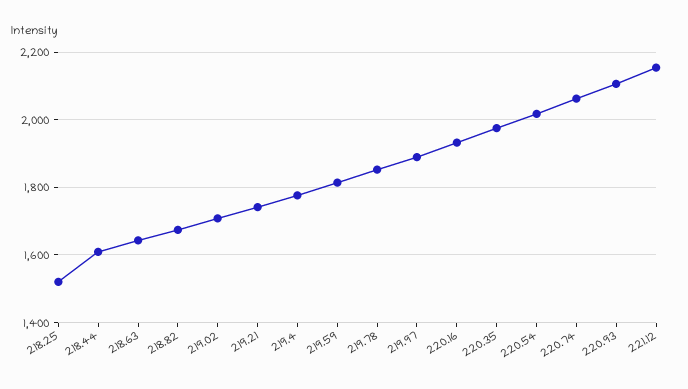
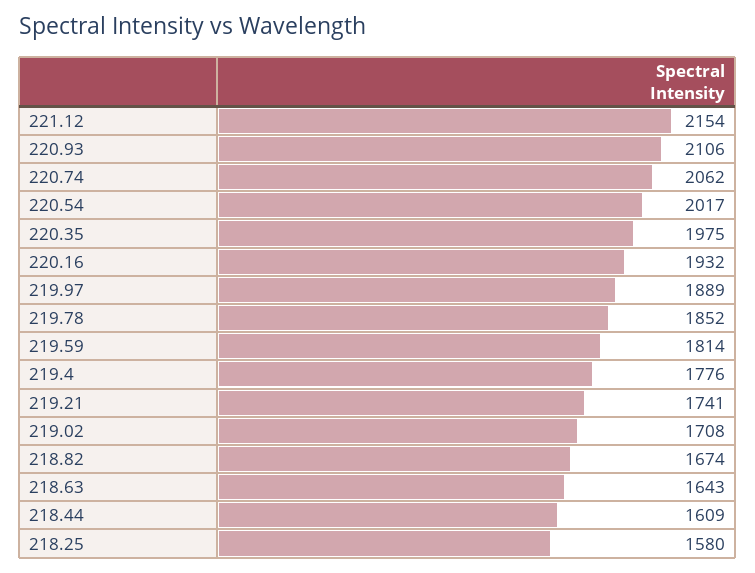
218.25: 1520 -> 1580

